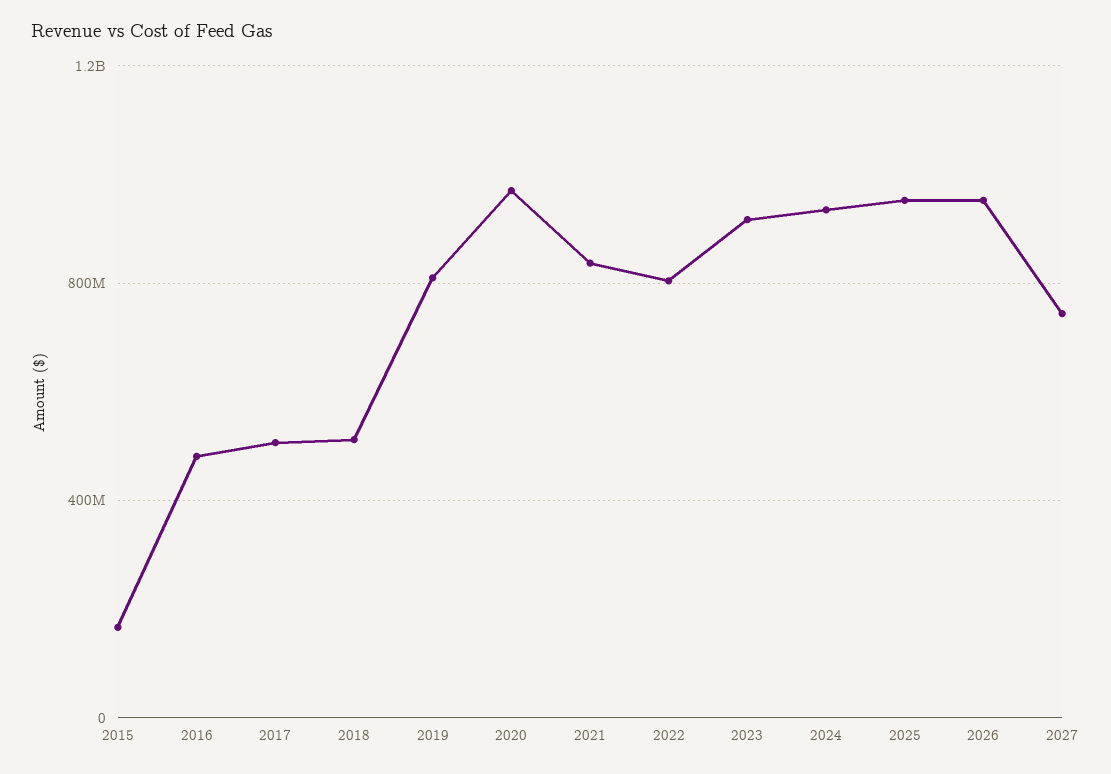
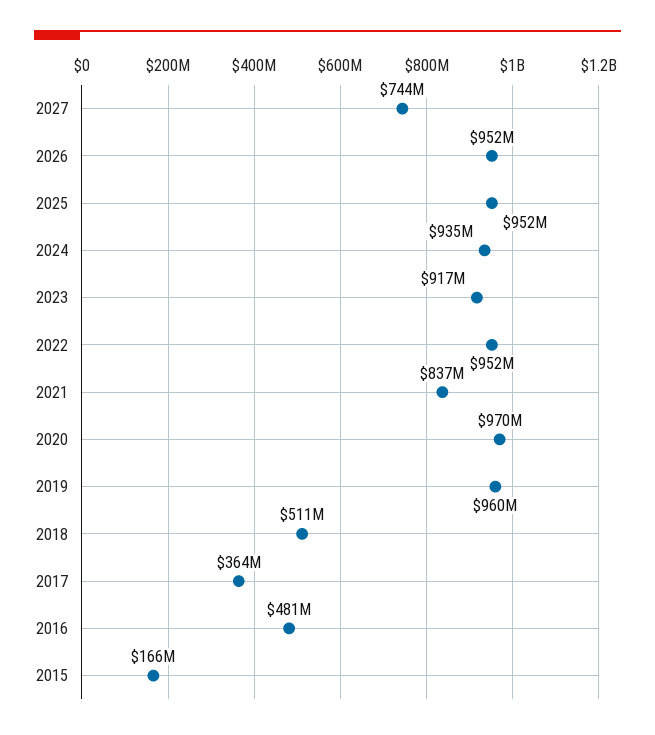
2017: 500000000 -> 364000000
2019: 800000000 -> 960000000
2022: 800000000 -> 952000000

